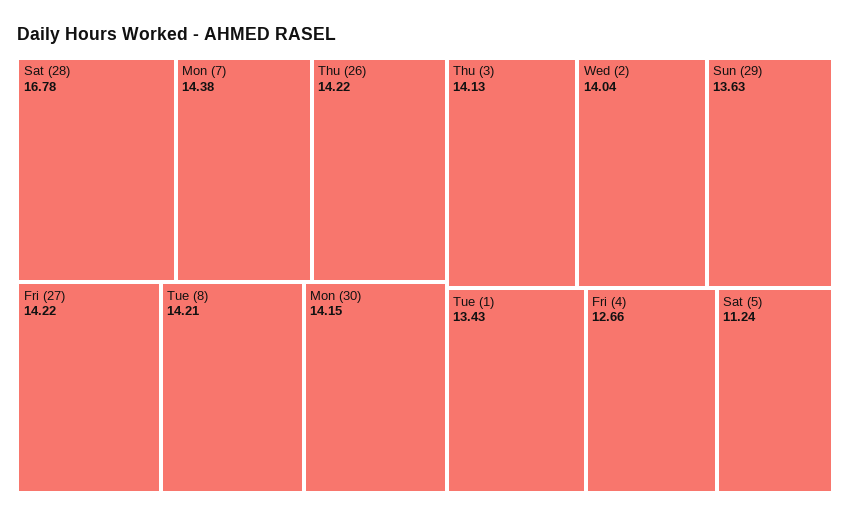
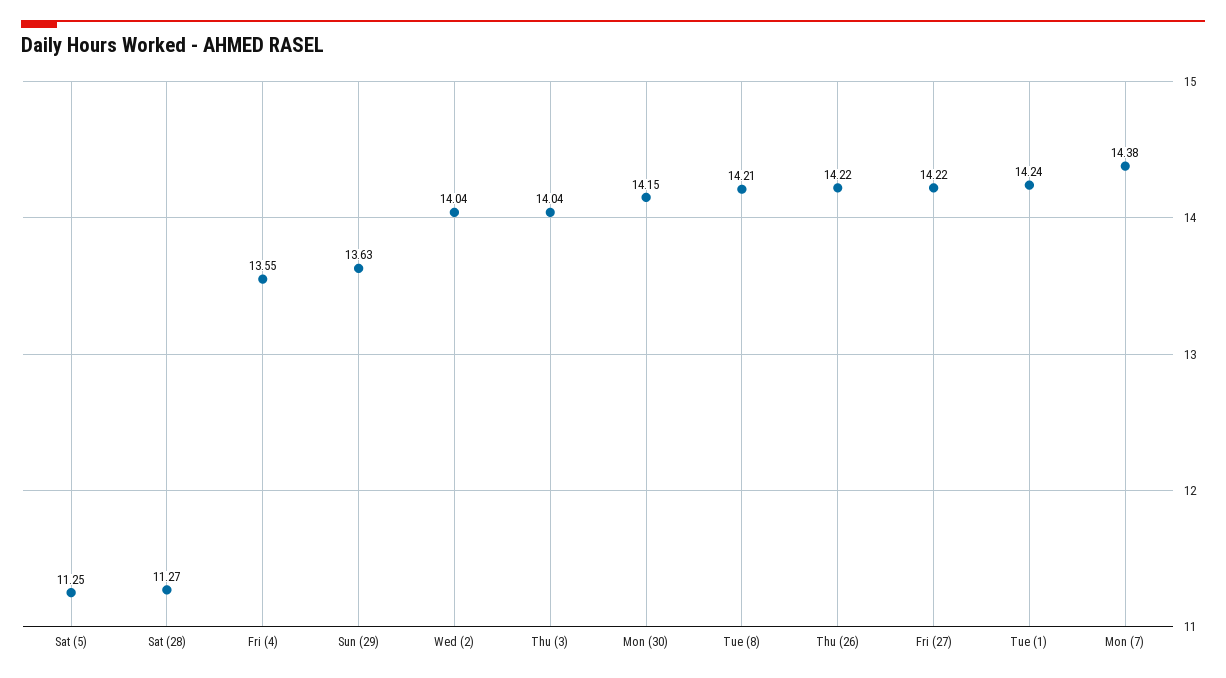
Sat (28): 16.78 -> 11.27
Thu (3): 14.13 -> 14.04
Tue (1): 13.43 -> 14.24
Fri (4): 12.66 -> 13.55
Sat (5): 11.24 -> 11.25

